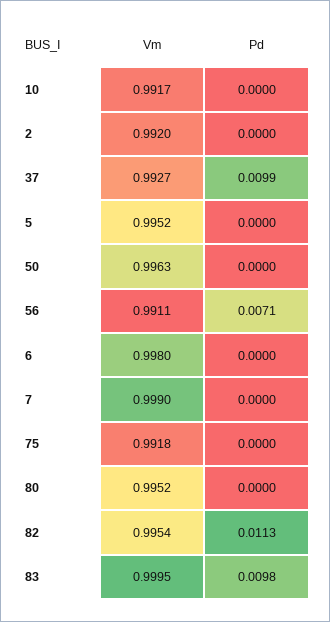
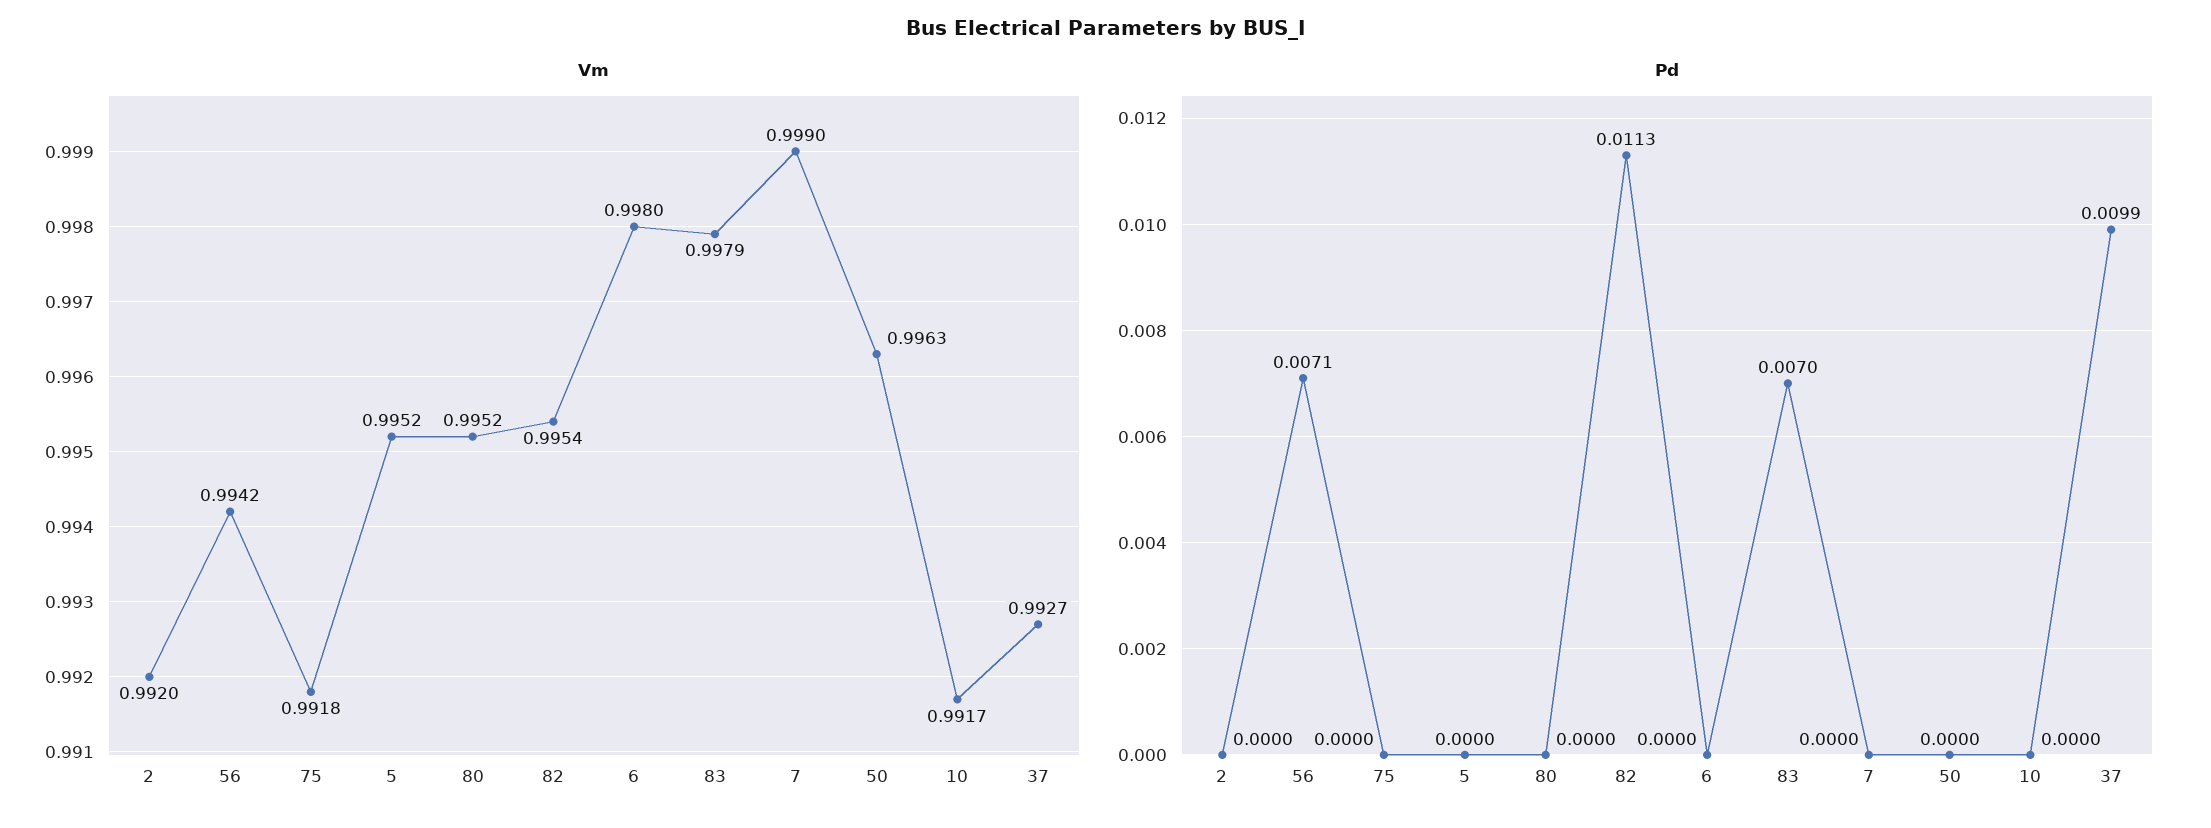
Vm, 56: 0.9911 -> 0.9942
Vm, 83: 0.9995 -> 0.9979
Pd, 83: 0.0098 -> 0.007

